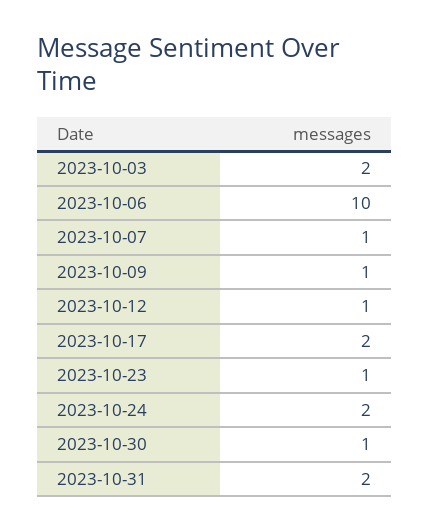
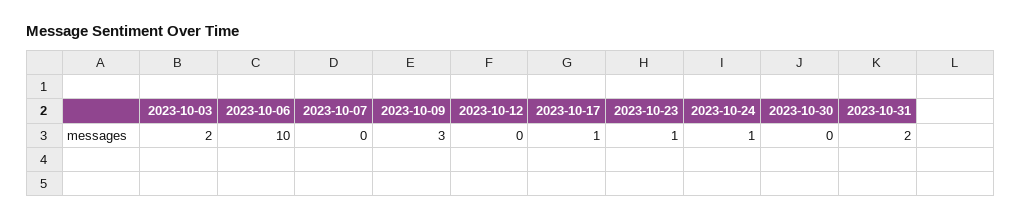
2023-10-07: 1 -> 0
2023-10-09: 1 -> 3
2023-10-12: 1 -> 0
2023-10-17: 2 -> 1
2023-10-24: 2 -> 1
2023-10-30: 1 -> 0

